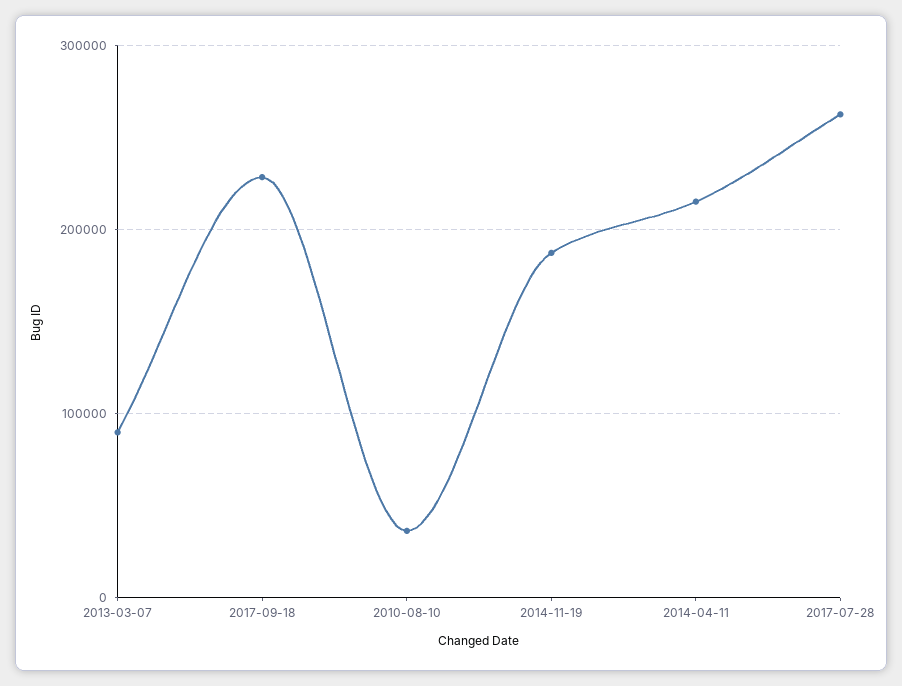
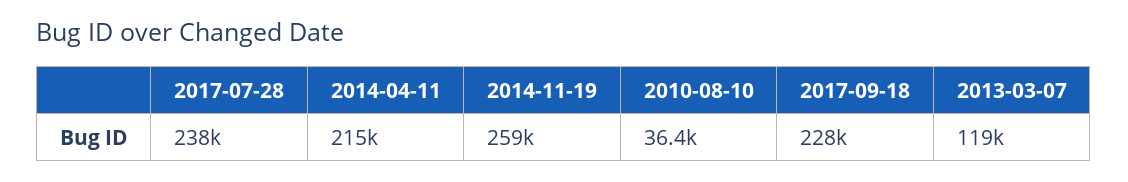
2013-03-07: 90000 -> 119000
2014-11-19: 190000 -> 259000
2017-07-28: 260000 -> 238000

